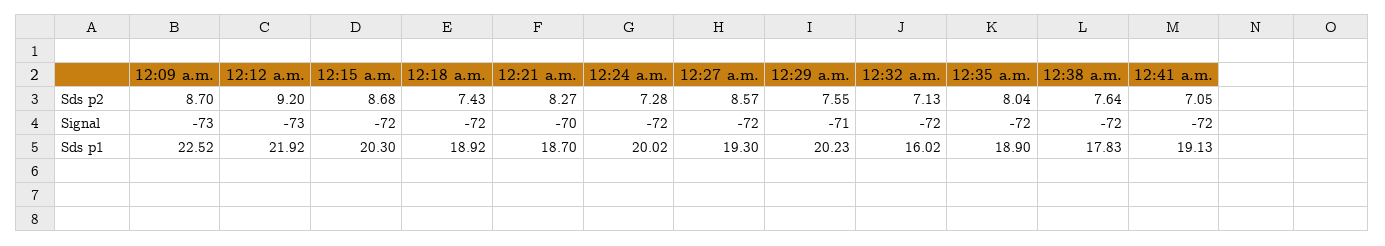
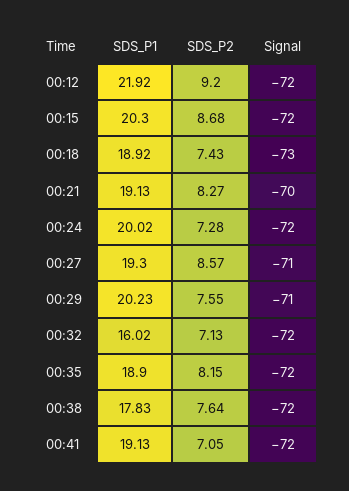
12:09 a.m., Sds p2: 8.7 -> none
12:35 a.m., Sds p2: 8.04 -> 8.15
12:09 a.m., Signal: -73 -> none
12:12 a.m., Signal: -73 -> -72
12:18 a.m., Signal: -72 -> -73
12:27 a.m., Signal: -72 -> -71
12:09 a.m., Sds p1: 22.52 -> none
12:21 a.m., Sds p1: 18.7 -> 19.13

